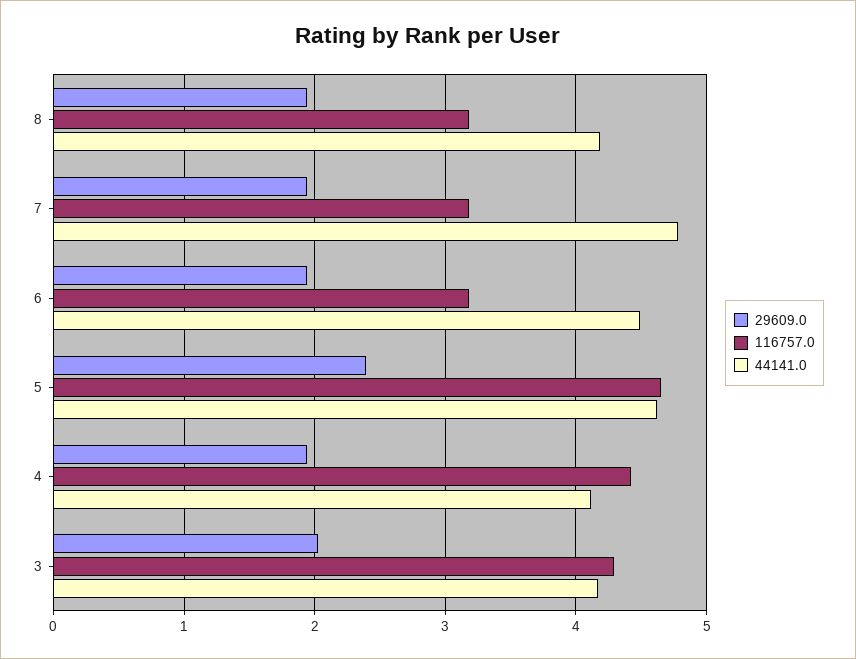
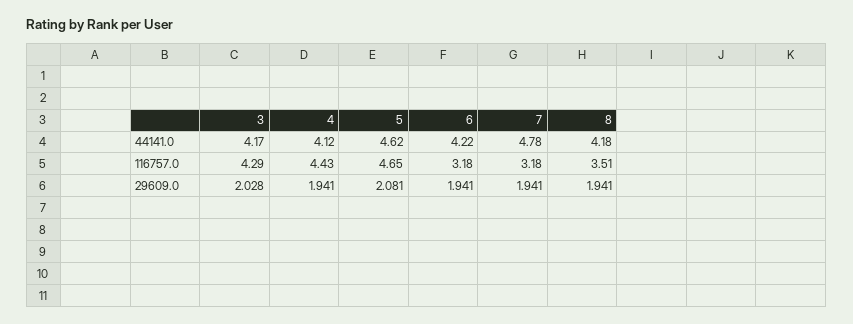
116757.0, 8: 3.2 -> 3.51
44141.0, 6: 4.5 -> 4.22
29609.0, 5: 2.4 -> 2.081

